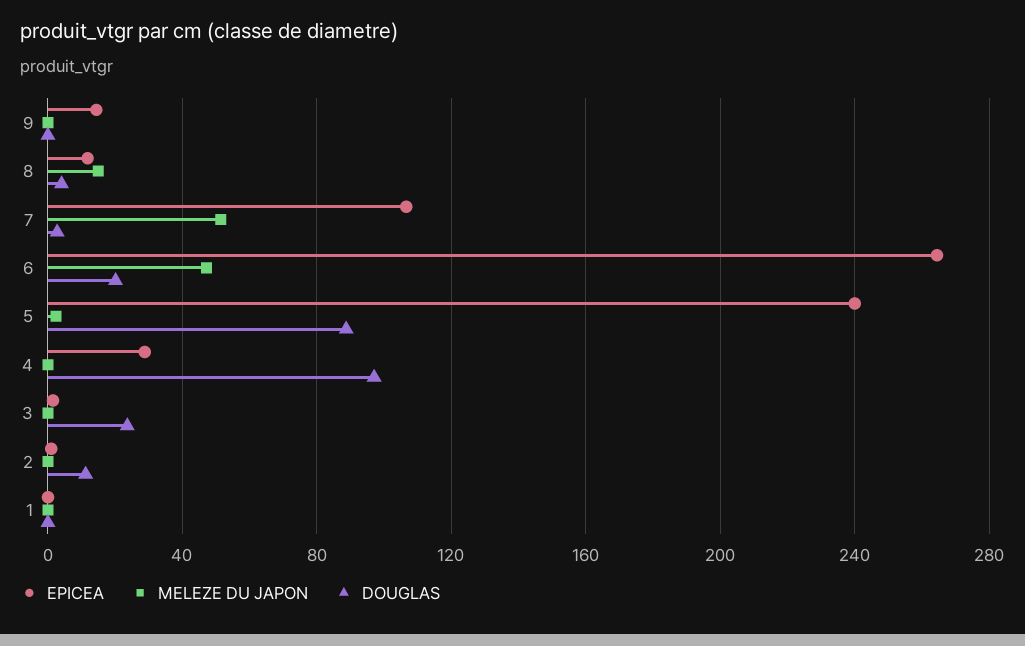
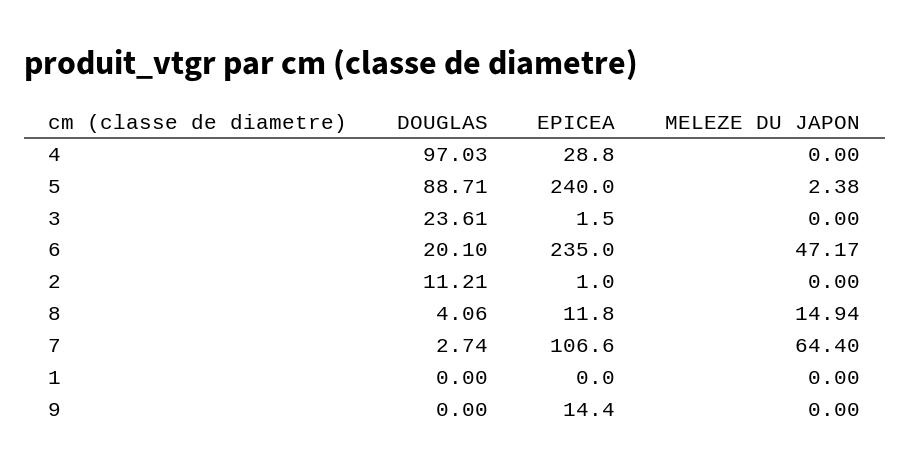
MELEZE DU JAPON, 7: 50 -> 64.4
EPICEA, 6: 265 -> 235

